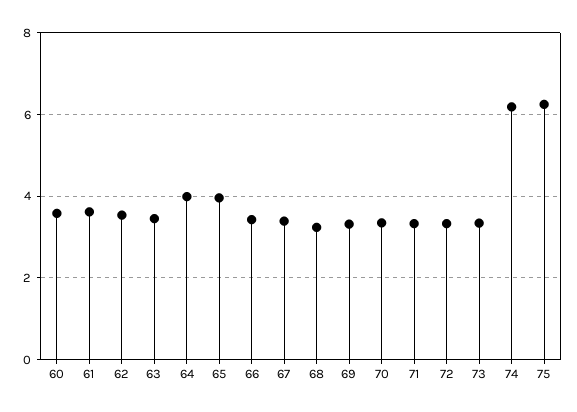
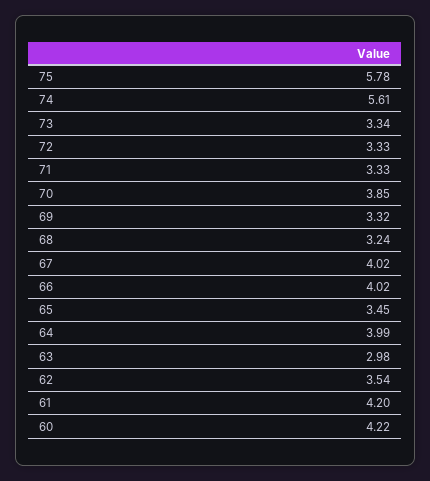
60: 3.6 -> 4.22
61: 3.6 -> 4.2
63: 3.4 -> 2.98
65: 4 -> 3.45
66: 3.4 -> 4.02
67: 3.4 -> 4.02
70: 3.4 -> 3.85
74: 6.2 -> 5.61
75: 6.2 -> 5.78

